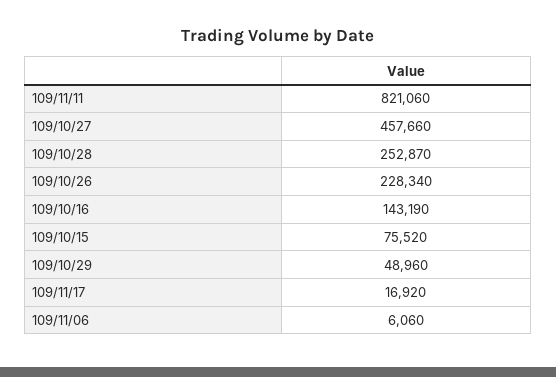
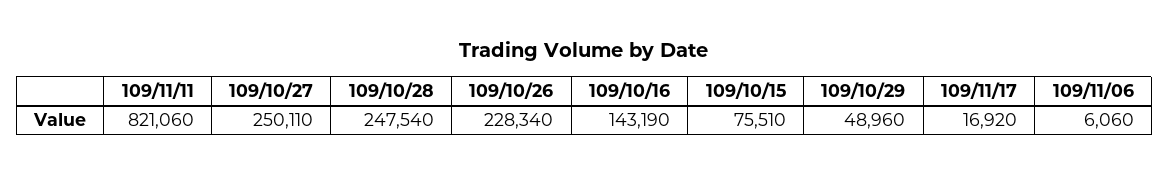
109/10/27: 457660 -> 250110
109/10/28: 252870 -> 247540
109/10/15: 75520 -> 75510

